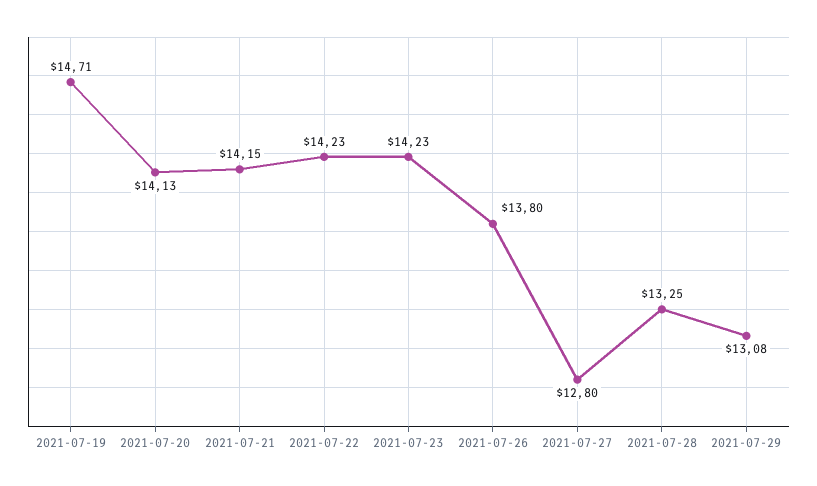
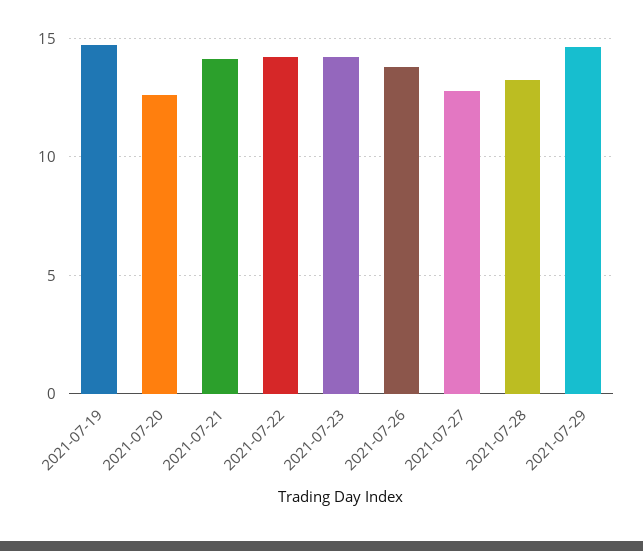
2021-07-20: 14.13 -> 12.5
2021-07-29: 13.08 -> 14.5

